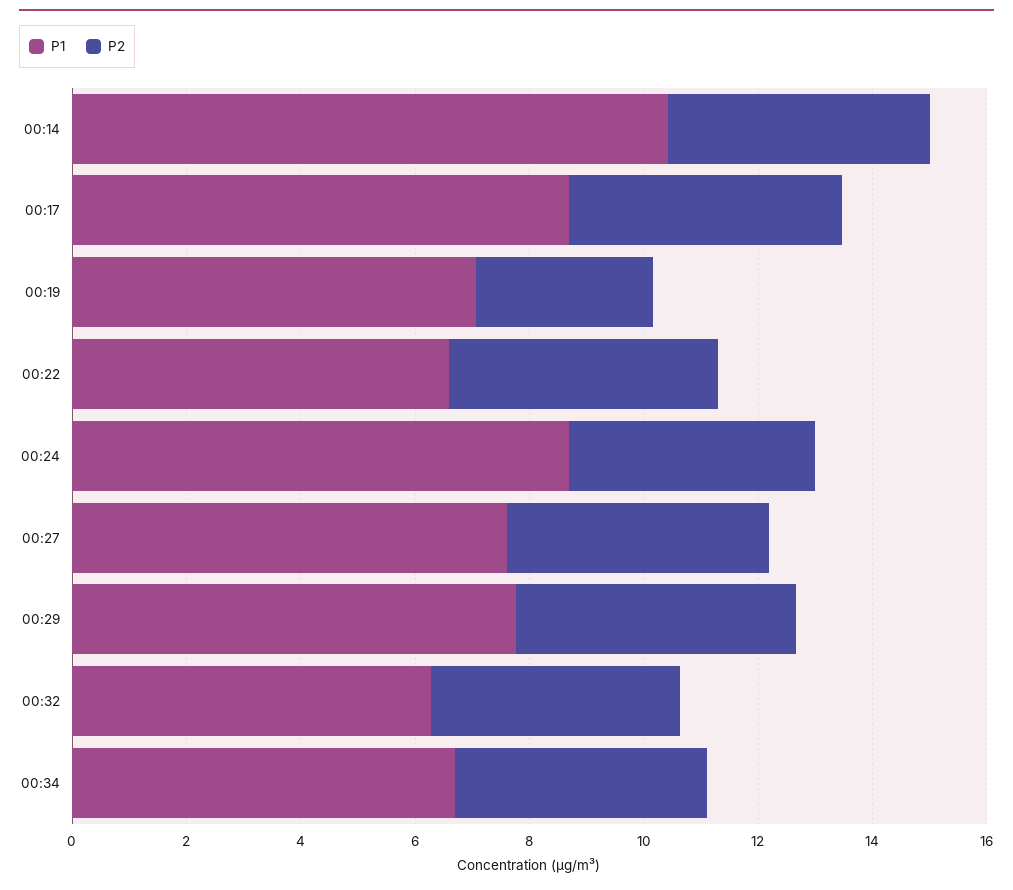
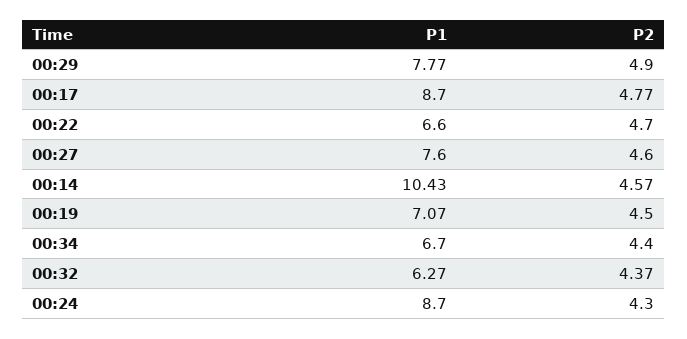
P2, 00:19: 3 -> 4.5

